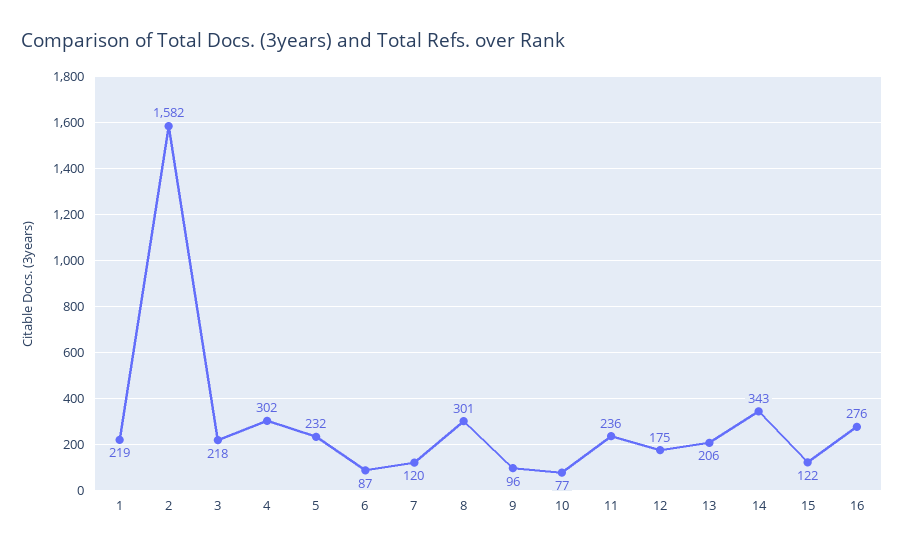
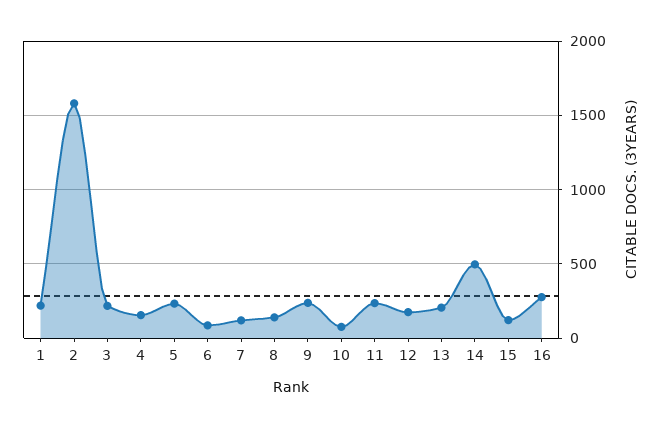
4: 302 -> 150
8: 301 -> 150
9: 96 -> 250
14: 343 -> 500

